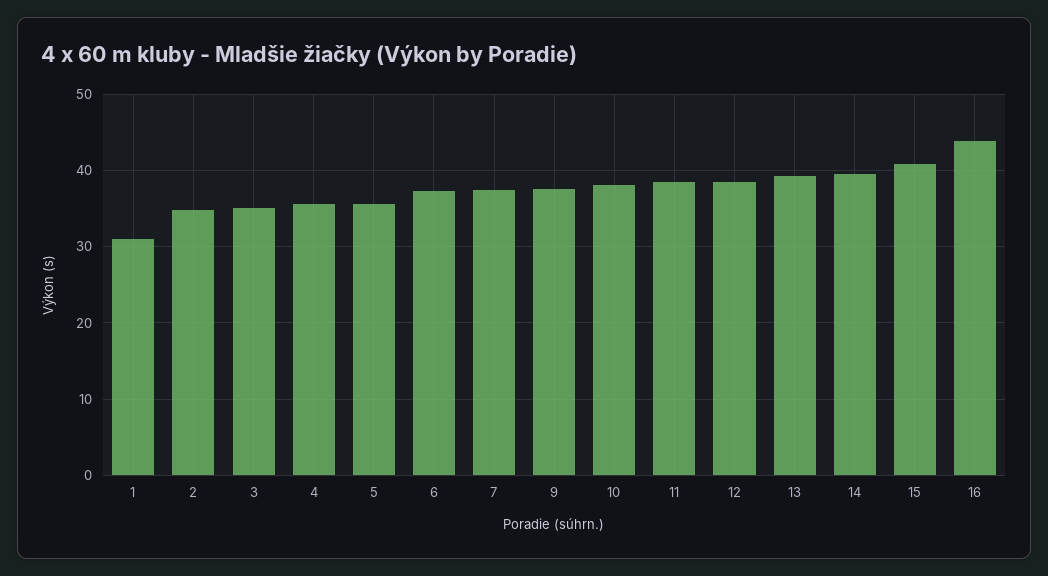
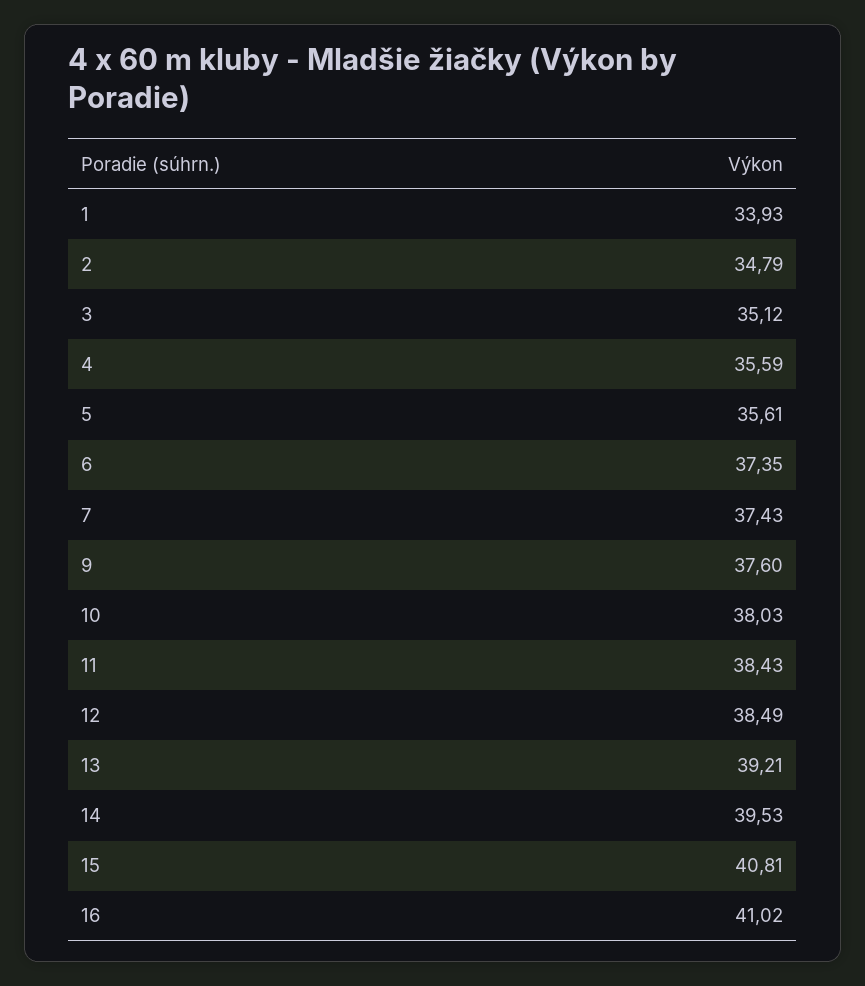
1: 31 -> 33.93
16: 44 -> 41.02

